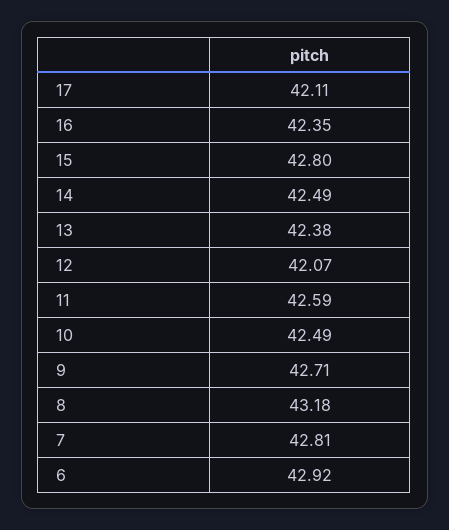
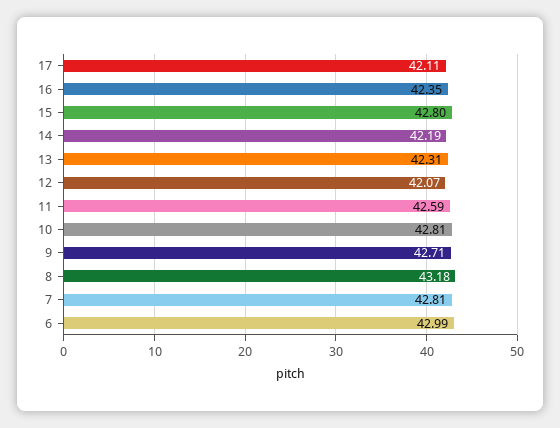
14: 42.49 -> 42.19
13: 42.38 -> 42.31
10: 42.49 -> 42.81
6: 42.92 -> 42.99

